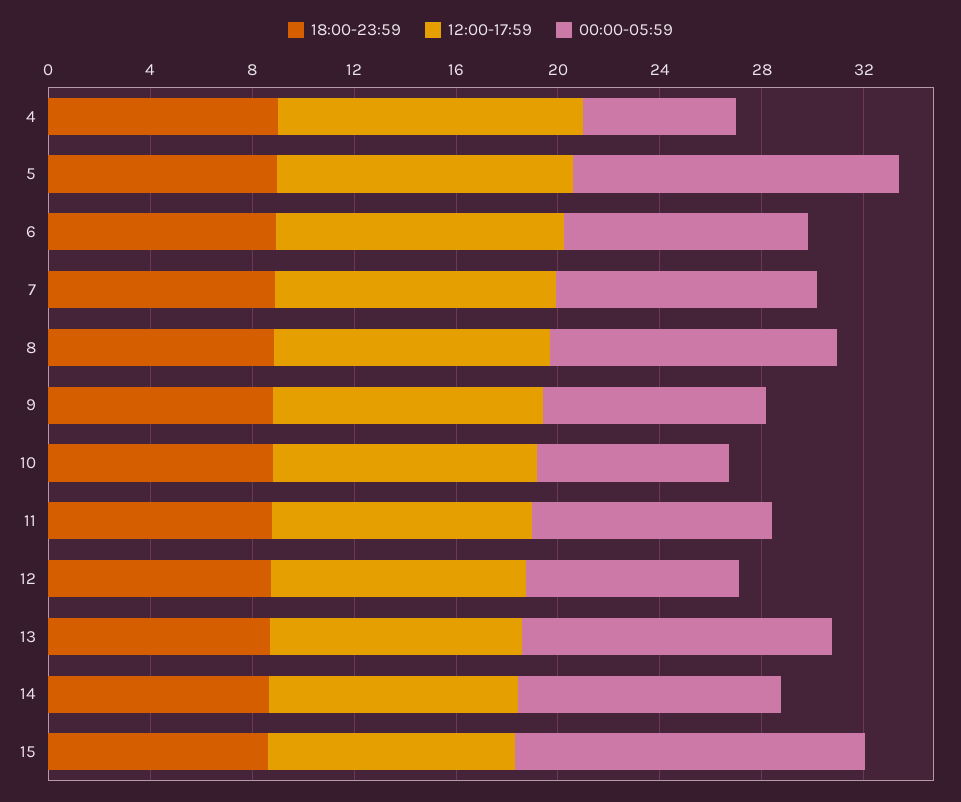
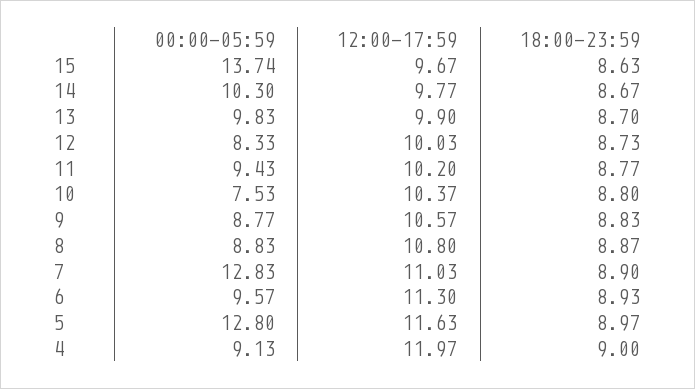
00:00-05:59, 4: 6 -> 9.13
00:00-05:59, 7: 10 -> 12.83
00:00-05:59, 8: 11 -> 8.83
00:00-05:59, 13: 12 -> 9.83

